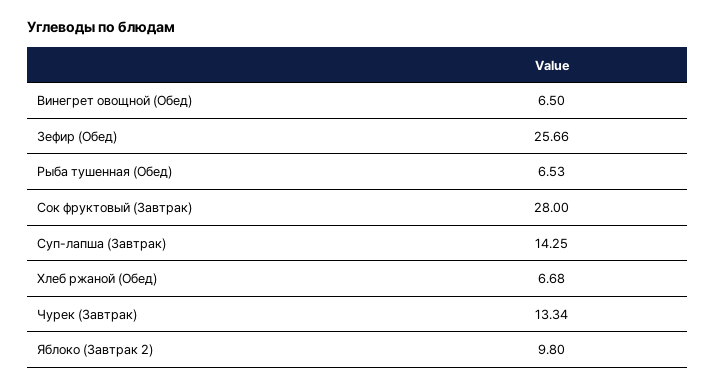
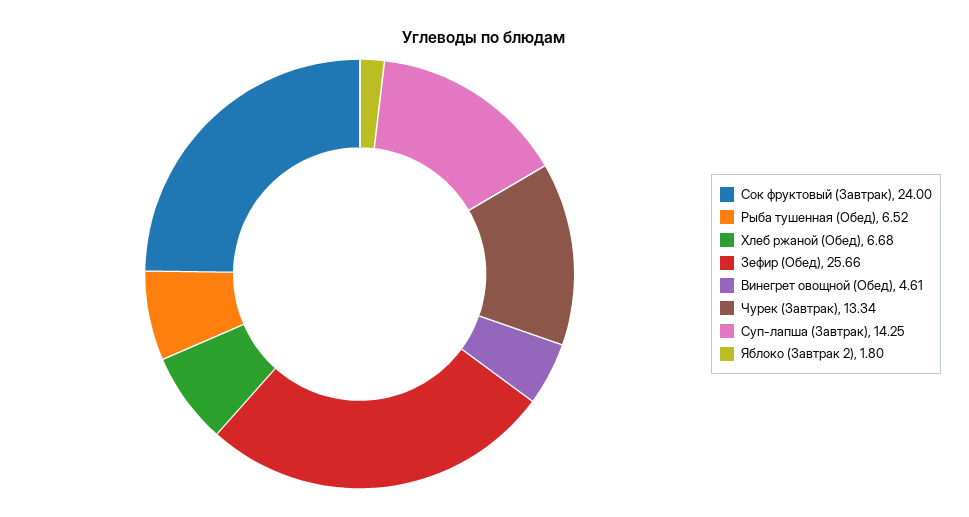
Винегрет овощной (Обед): 6.5 -> 4.61
Рыба тушенная (Обед): 6.53 -> 6.52
Сок фруктовый (Завтрак): 28 -> 24
Яблоко (Завтрак 2): 9.8 -> 1.8

